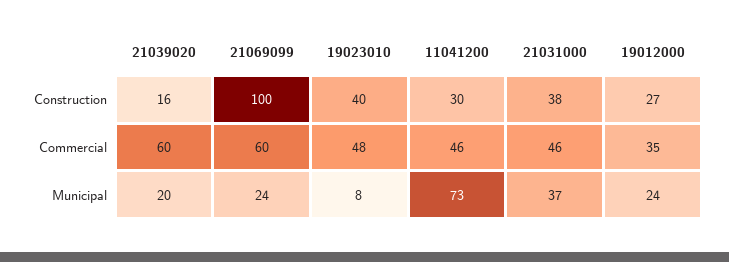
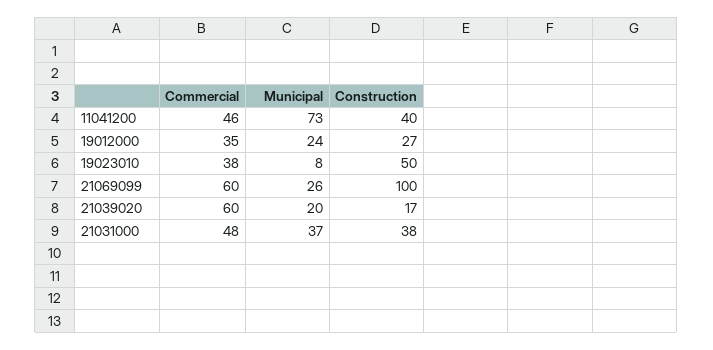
21039020, Construction: 16 -> 17
19023010, Construction: 40 -> 50
11041200, Construction: 30 -> 40
19023010, Commercial: 48 -> 38
21031000, Commercial: 46 -> 48
21069099, Municipal: 24 -> 26

